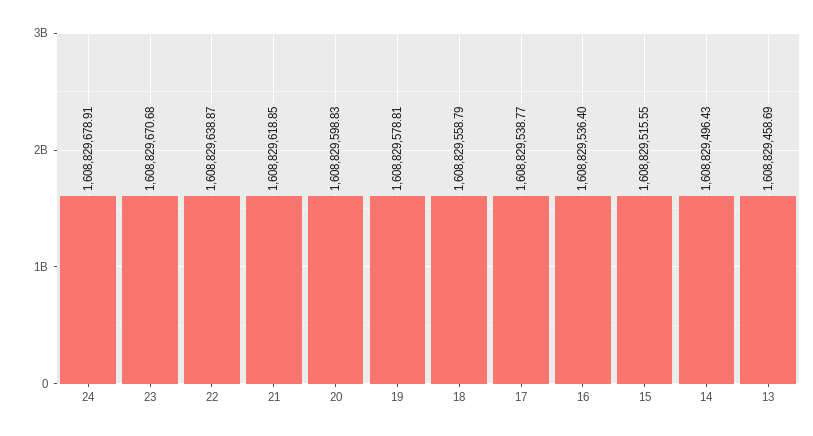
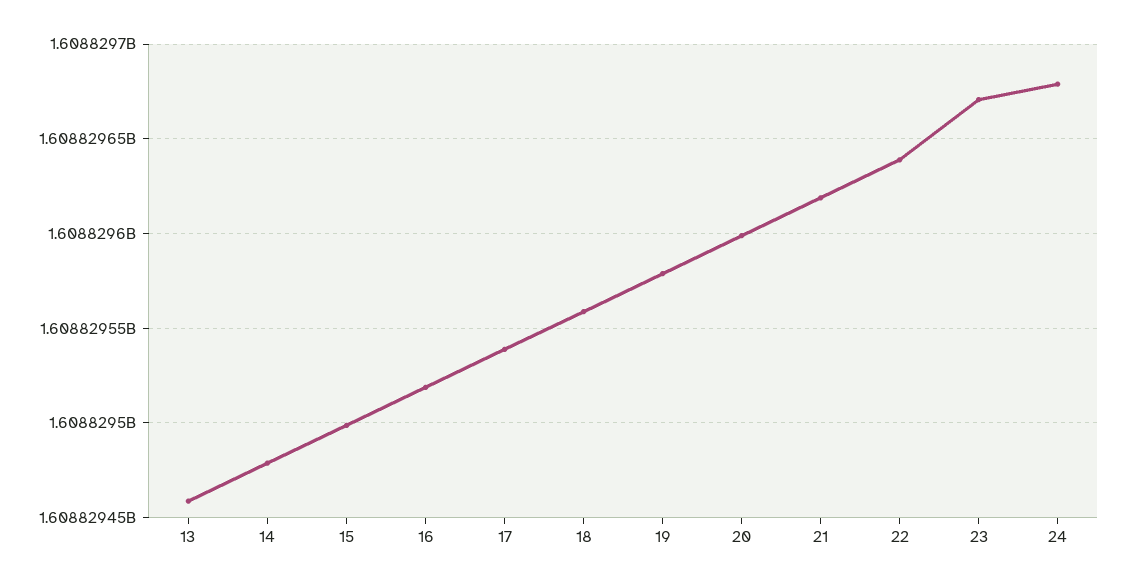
16: 1608829536.4 -> 1608829520
15: 1608829515.55 -> 1608829500
14: 1608829496.43 -> 1608829480

